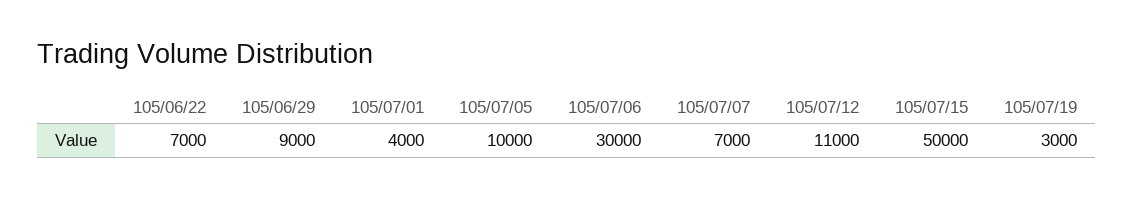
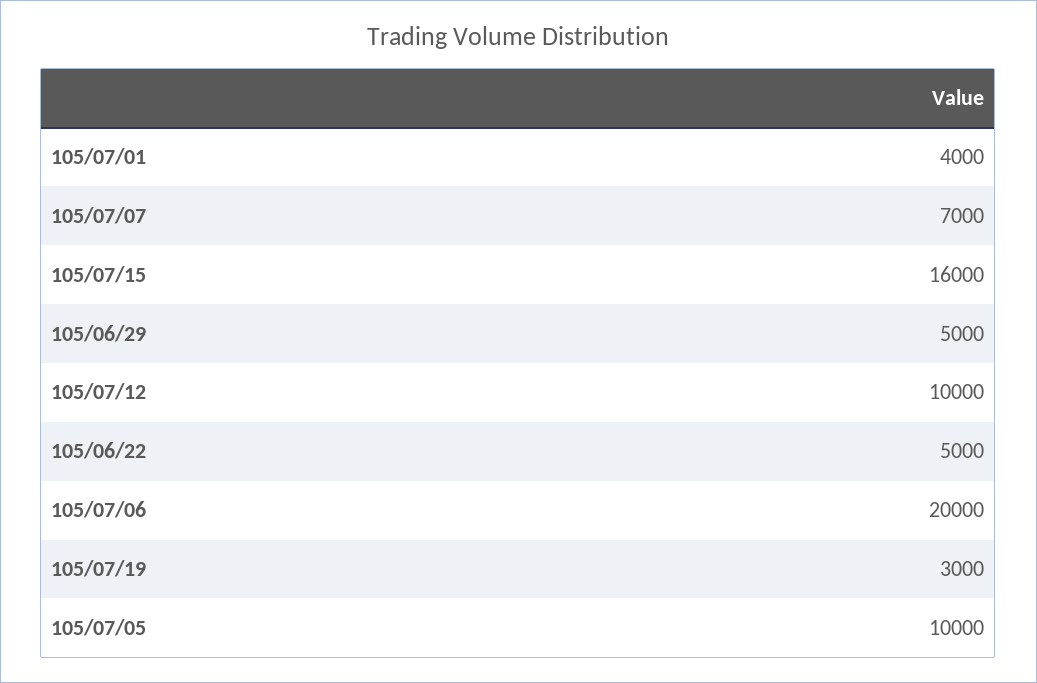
105/06/22: 7000 -> 5000
105/06/29: 9000 -> 5000
105/07/06: 30000 -> 20000
105/07/12: 11000 -> 10000
105/07/15: 50000 -> 16000

